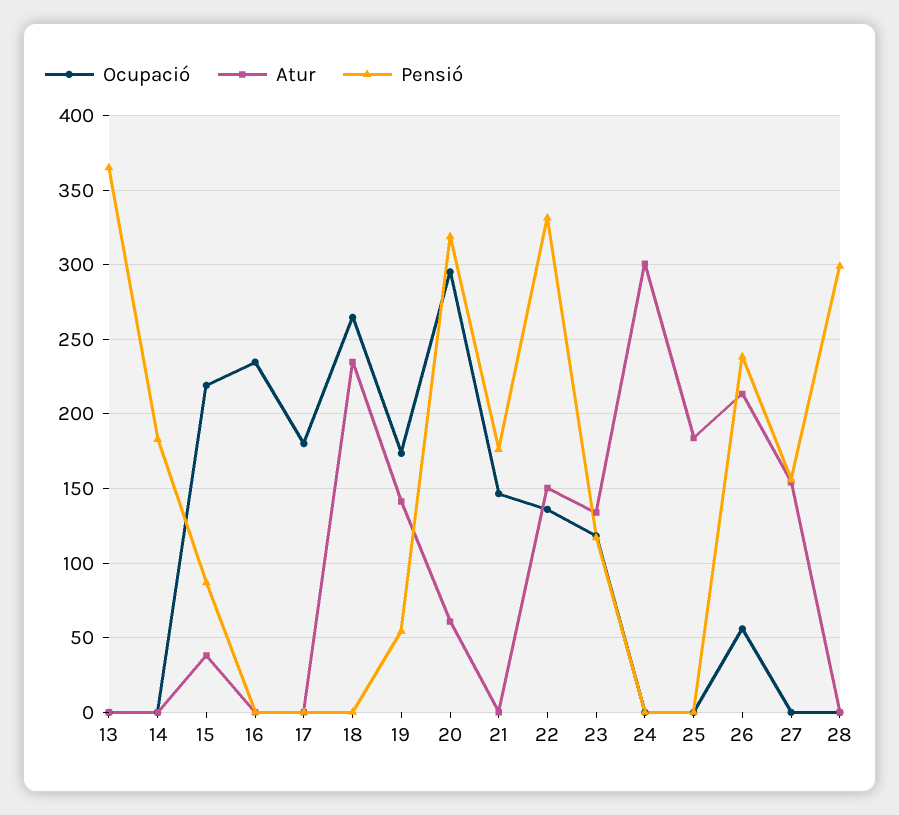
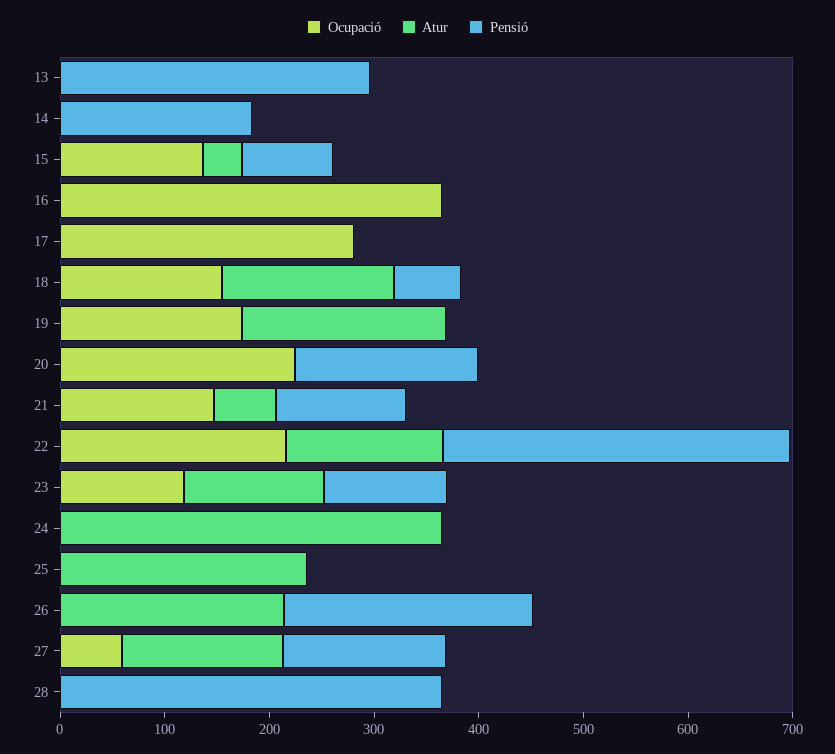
Pensió, 13: 365 -> 300
Ocupació, 15: 220 -> 140
Ocupació, 16: 235 -> 360
Ocupació, 17: 180 -> 280
Ocupació, 18: 265 -> 160
Atur, 18: 235 -> 160
Pensió, 18: 0 -> 60
Atur, 19: 140 -> 200
Pensió, 19: 55 -> 0
Ocupació, 20: 295 -> 220
Atur, 20: 60 -> 0
Pensió, 20: 320 -> 180
Atur, 21: 0 -> 60
Pensió, 21: 175 -> 120
Ocupació, 22: 135 -> 220
Atur, 24: 300 -> 360
Atur, 25: 185 -> 240
Ocupació, 26: 55 -> 0
Ocupació, 27: 0 -> 60
Pensió, 28: 300 -> 360

